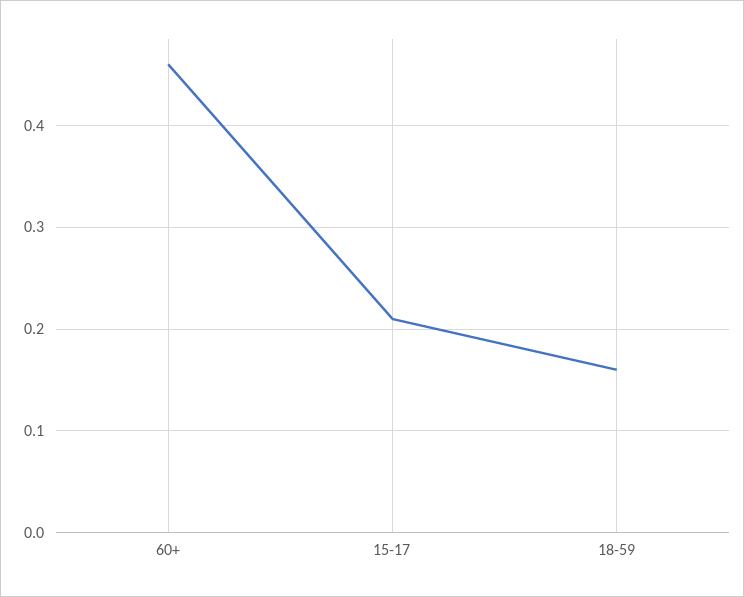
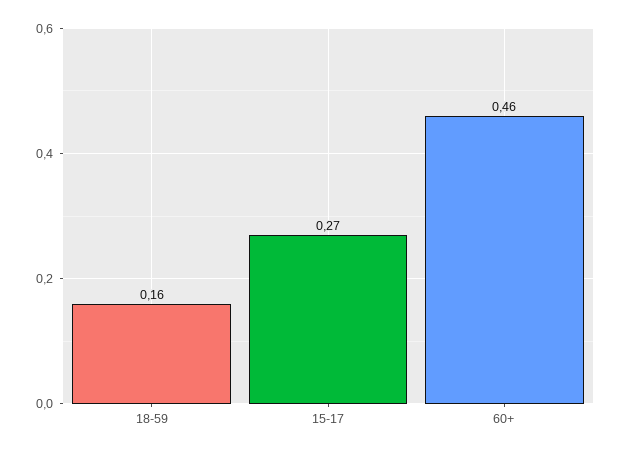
15-17: 0.21 -> 0.27

